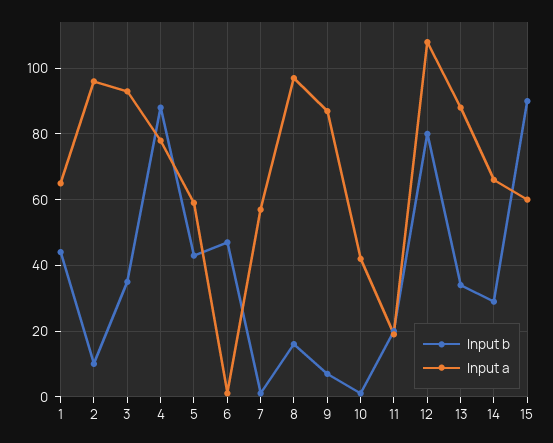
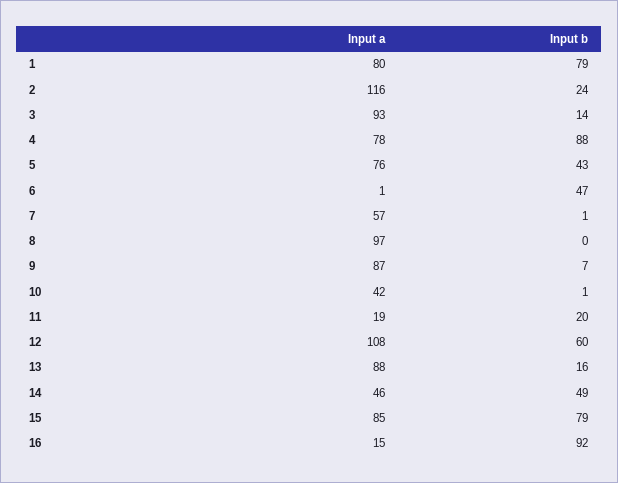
Input b, 1: 45 -> 79
Input a, 1: 65 -> 80
Input b, 2: 10 -> 24
Input a, 2: 95 -> 116
Input b, 3: 35 -> 14
Input a, 5: 60 -> 76
Input b, 8: 15 -> 0
Input b, 12: 80 -> 60
Input b, 13: 35 -> 16
Input b, 14: 30 -> 49
Input a, 14: 65 -> 46
Input b, 15: 90 -> 79
Input a, 15: 60 -> 85
Input a, 16: none -> 15
Input b, 16: none -> 92

